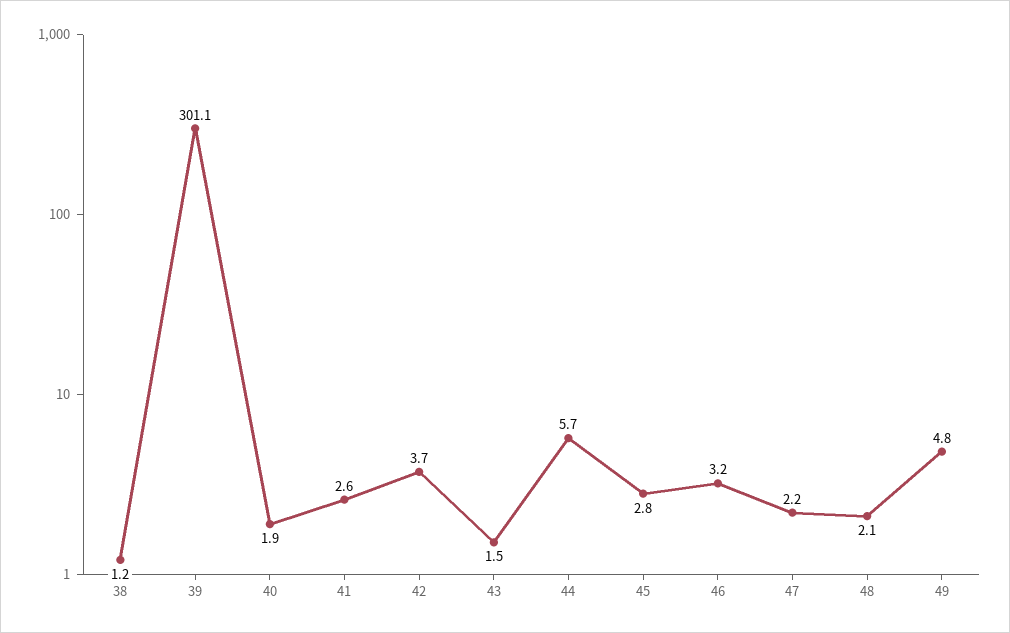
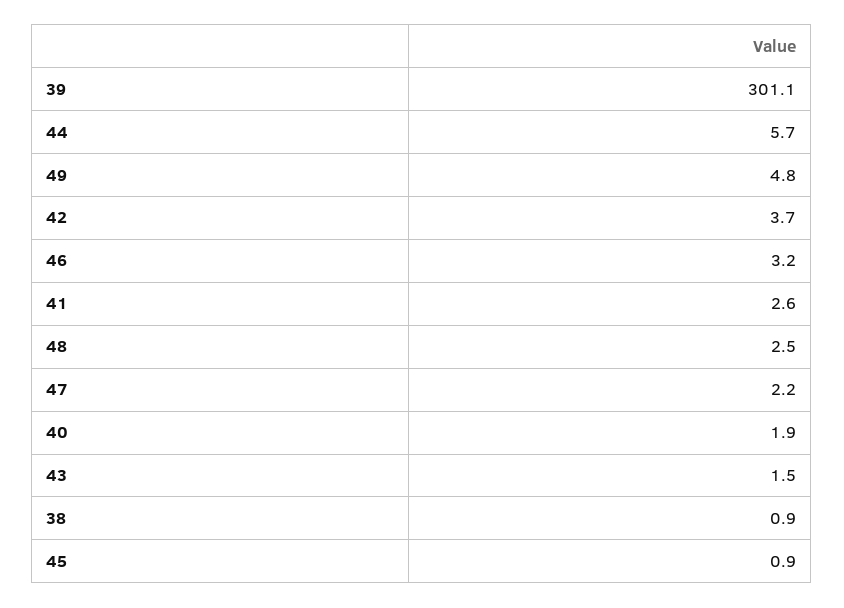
38: 1.2 -> 0.9
45: 2.8 -> 0.9
48: 2.1 -> 2.5

